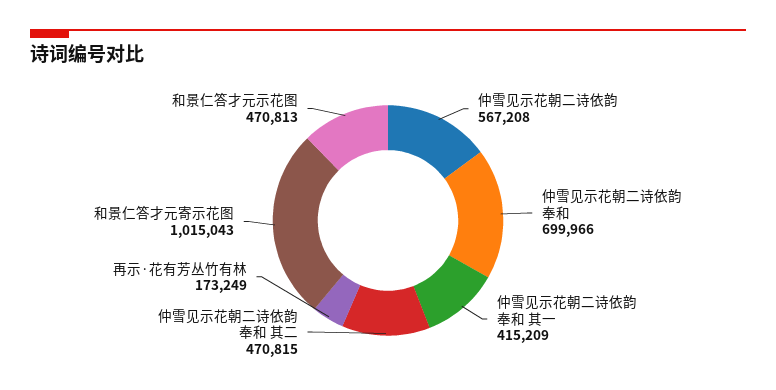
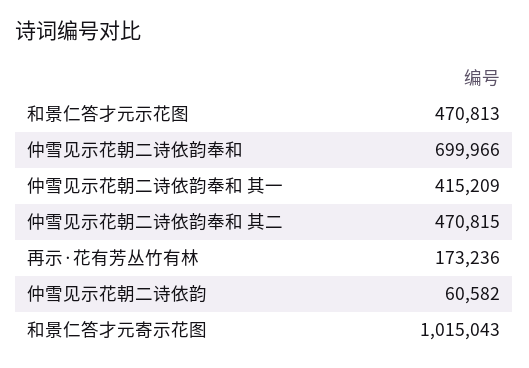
仲雪见示花朝二诗依韵: 567208 -> 60582
再示·花有芳丛竹有林: 173249 -> 173236

